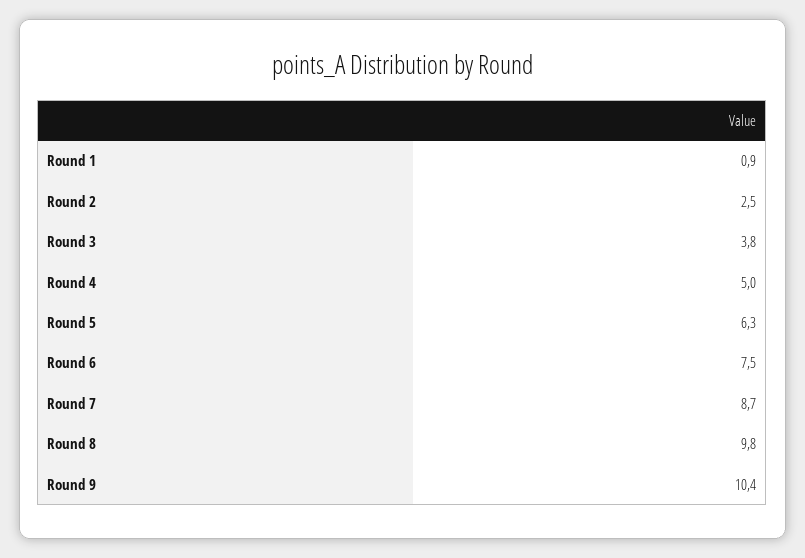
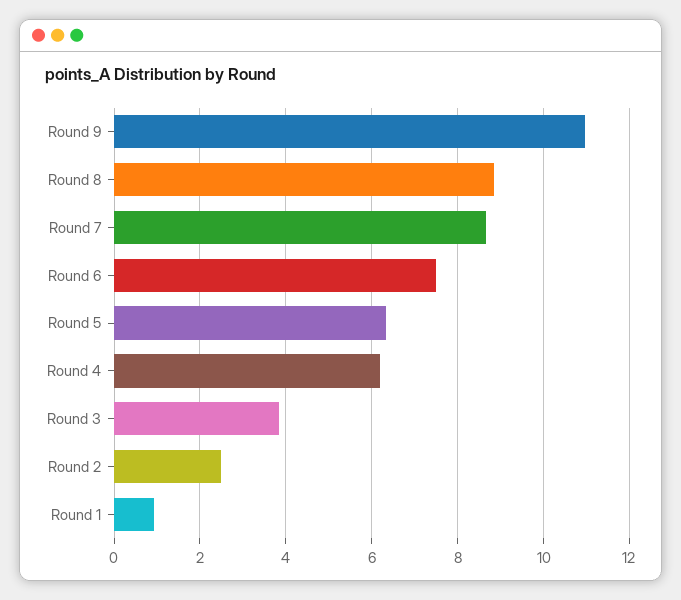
Round 4: 5 -> 6.2
Round 8: 9.8 -> 8.8
Round 9: 10.4 -> 11

